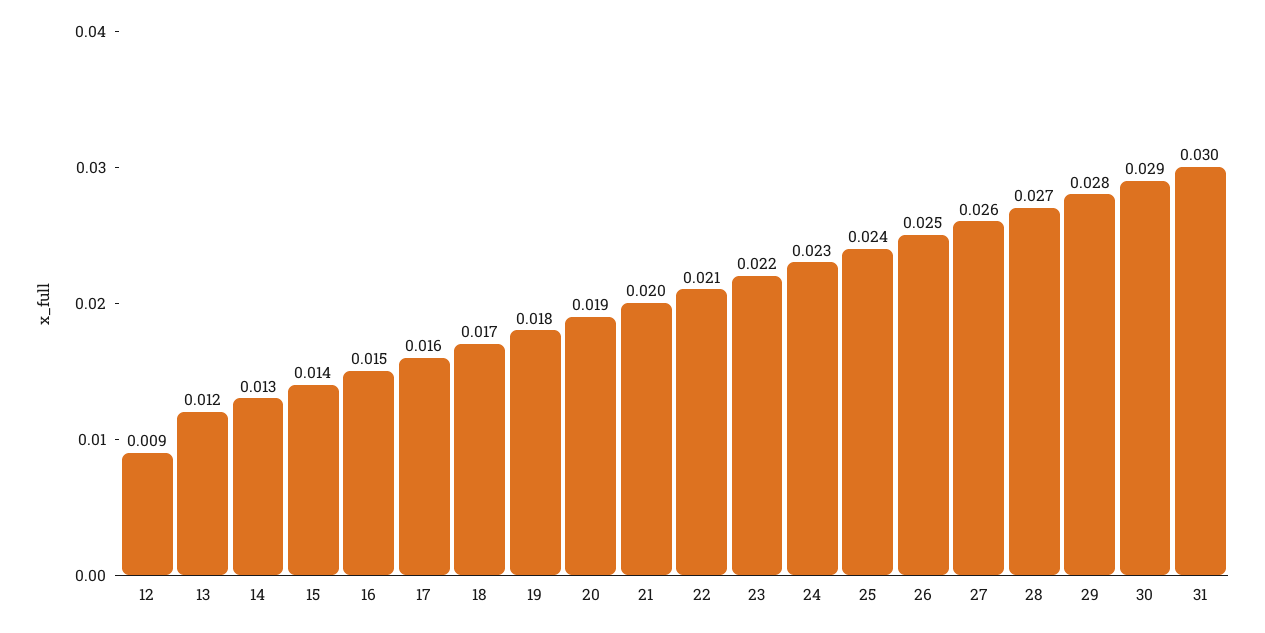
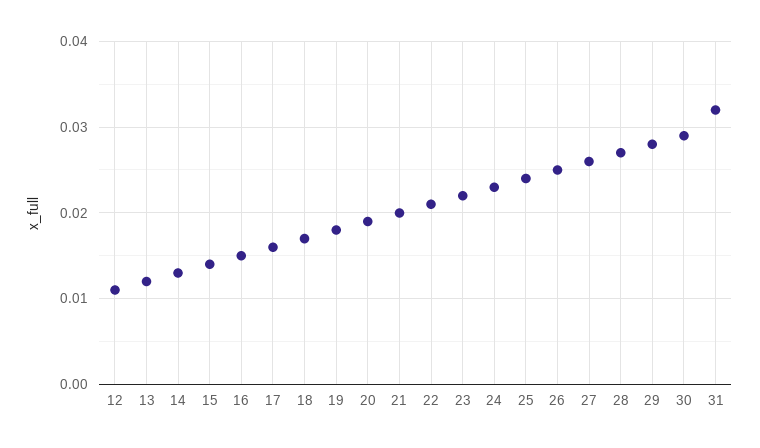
12: 0.009 -> 0.011
31: 0.03 -> 0.032

